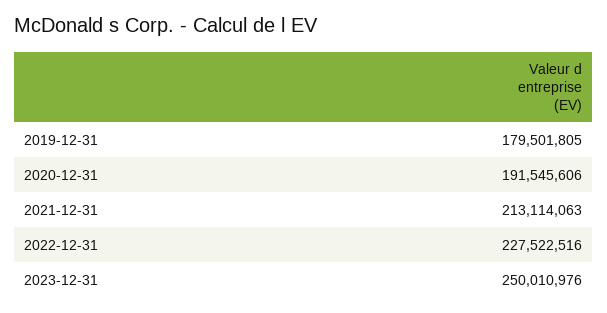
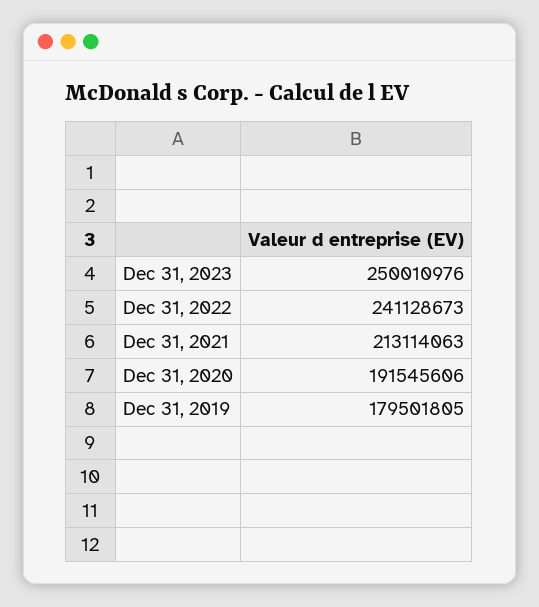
2022-12-31: 227522516 -> 241128673

